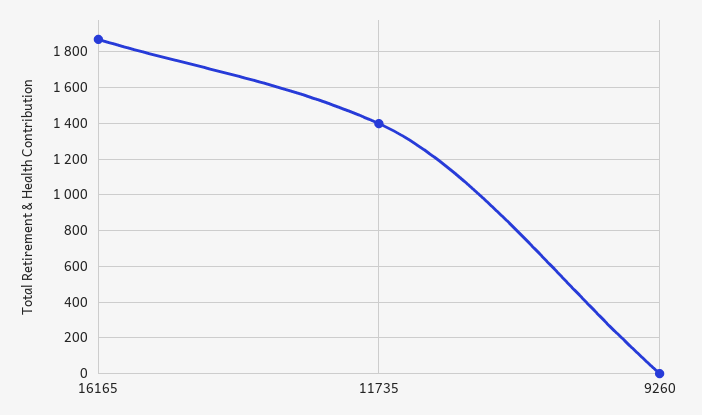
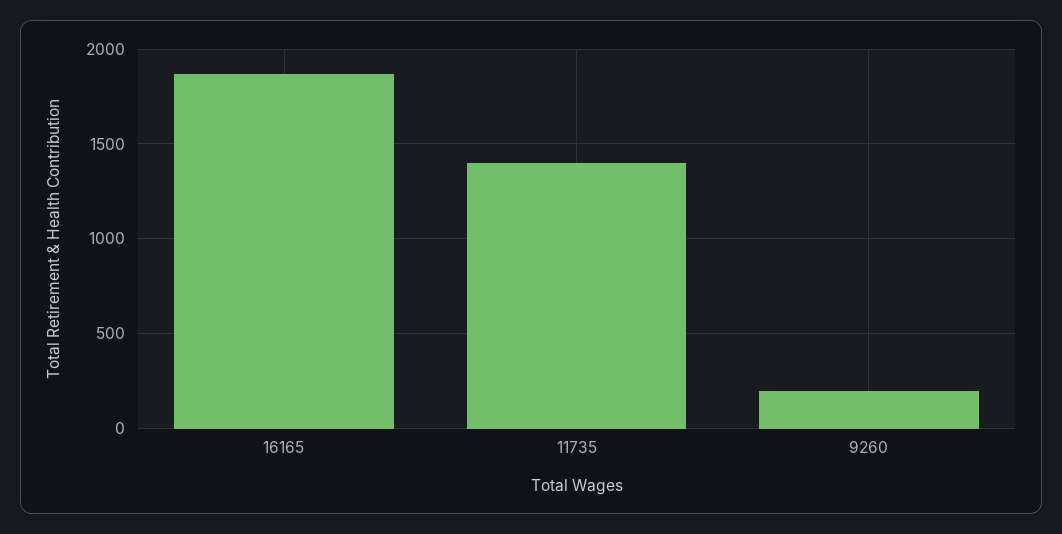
9260: 0 -> 200

